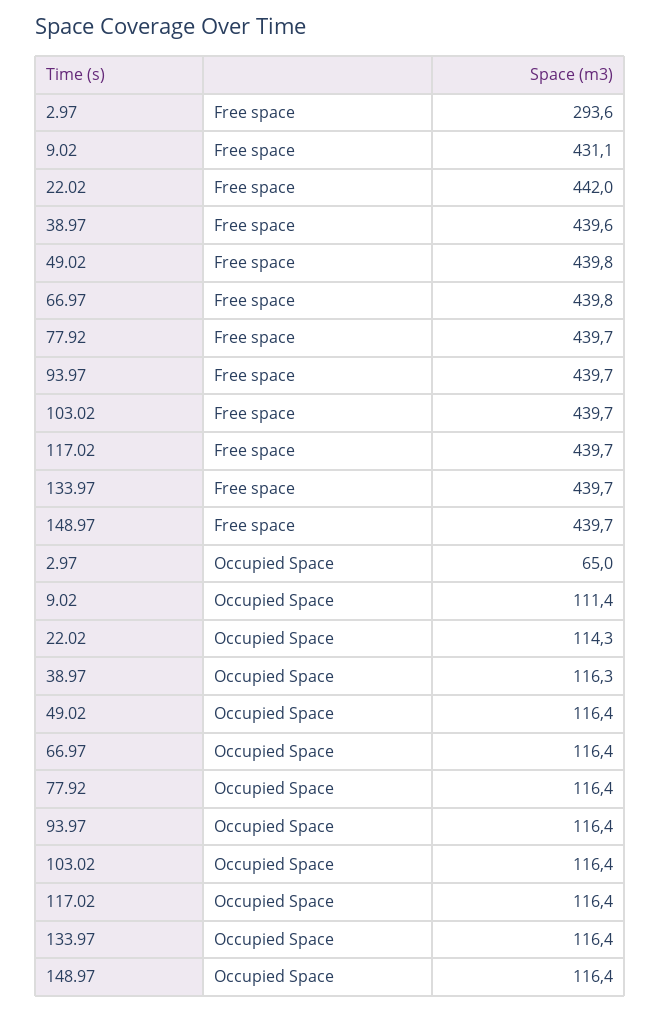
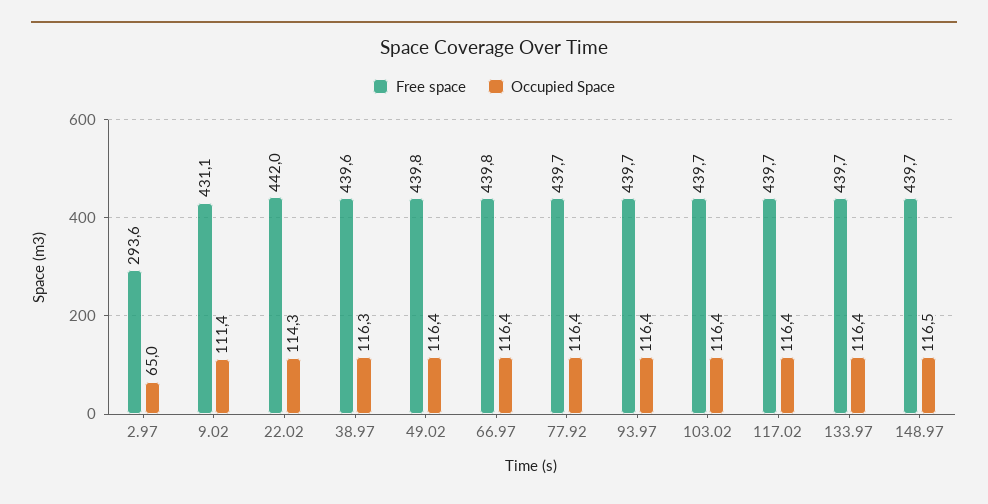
Occupied Space, 148.97: 116.4 -> 116.5

